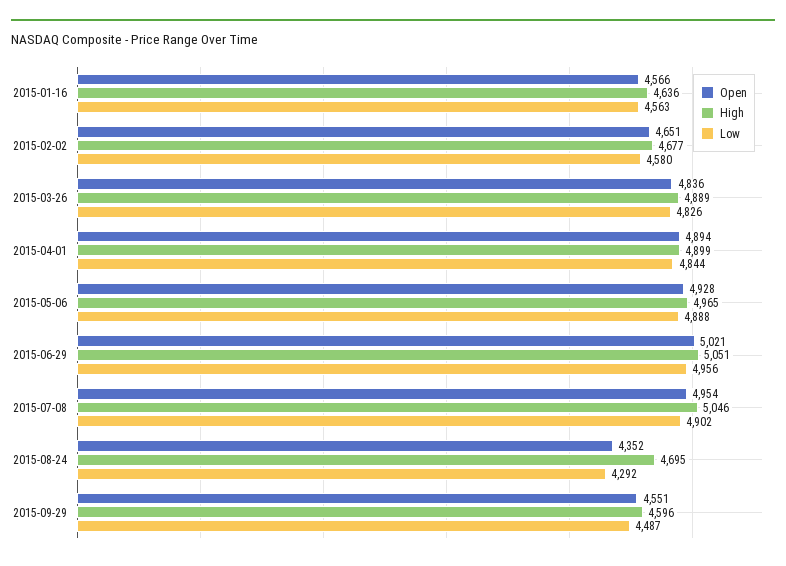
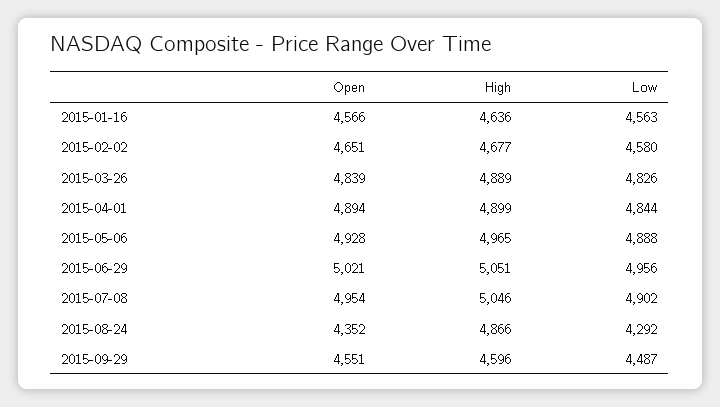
Open, 2015-03-26: 4836 -> 4839
High, 2015-08-24: 4695 -> 4866

